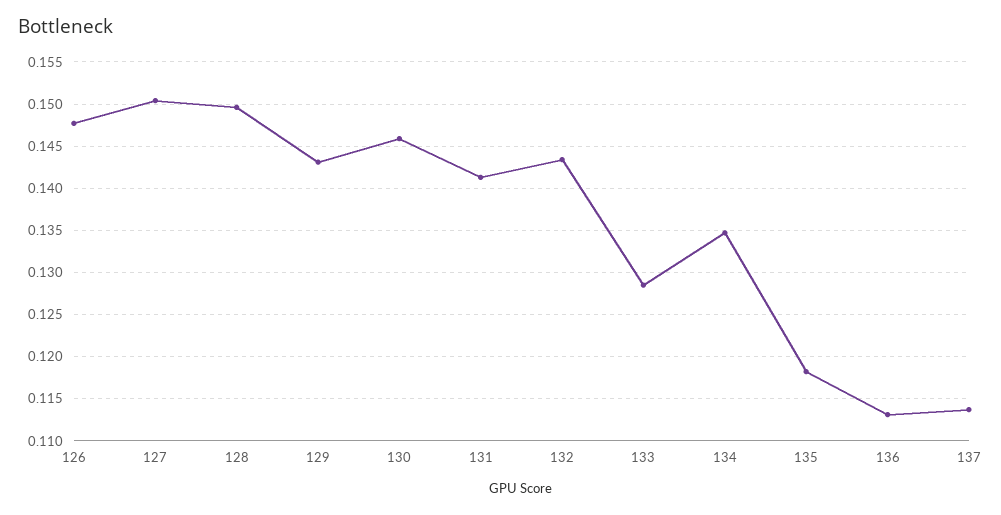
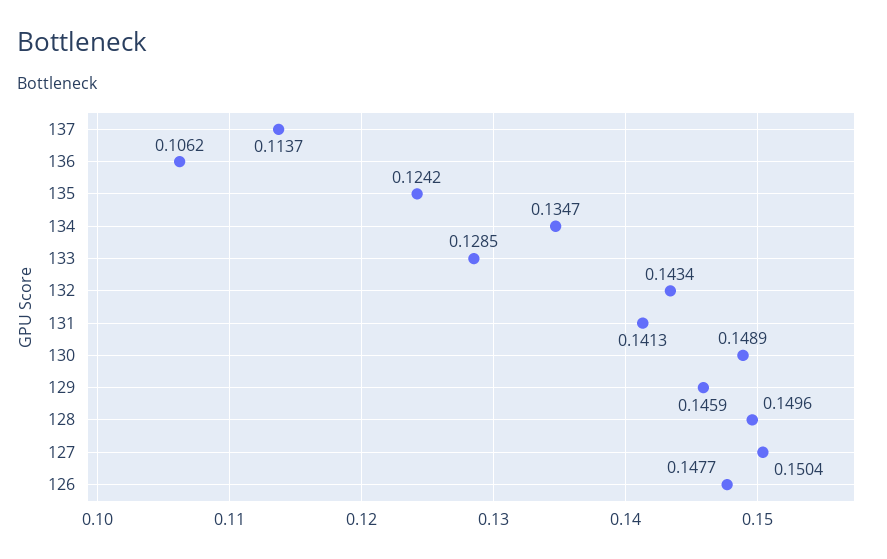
129: 0.143 -> 0.1459
130: 0.146 -> 0.1489
135: 0.118 -> 0.1242
136: 0.113 -> 0.1062

